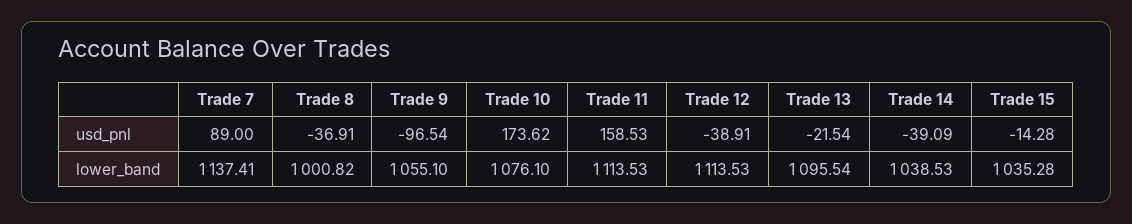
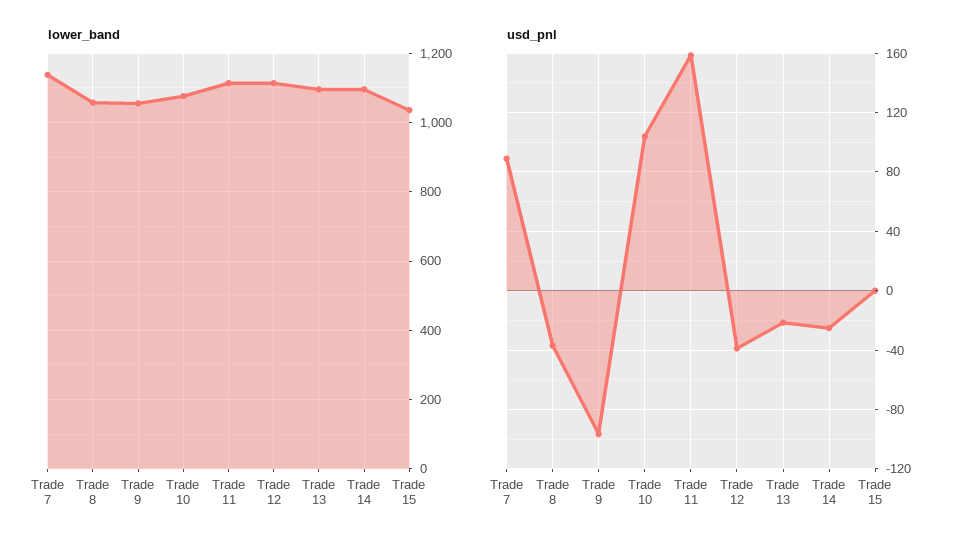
usd_pnl, Trade 10: 173.62 -> 105
usd_pnl, Trade 14: -39.09 -> -25
usd_pnl, Trade 15: -14.28 -> 0
lower_band, Trade 8: 1000.82 -> 1060
lower_band, Trade 14: 1038.53 -> 1100

